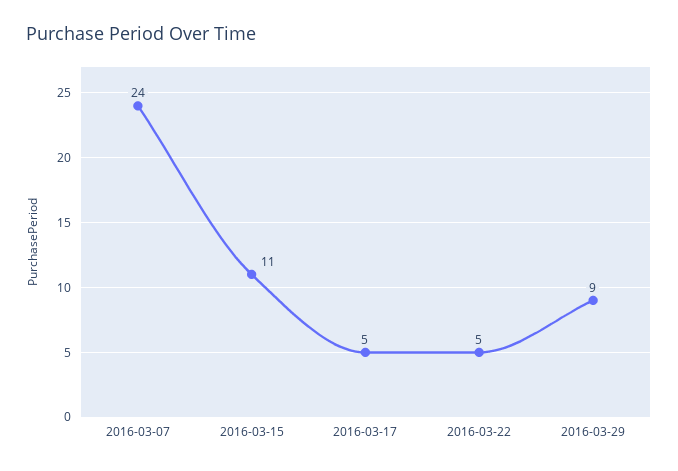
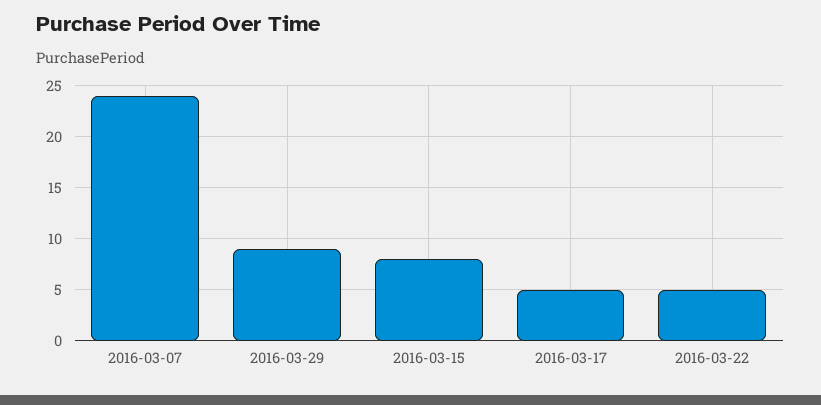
2016-03-15: 11 -> 8

